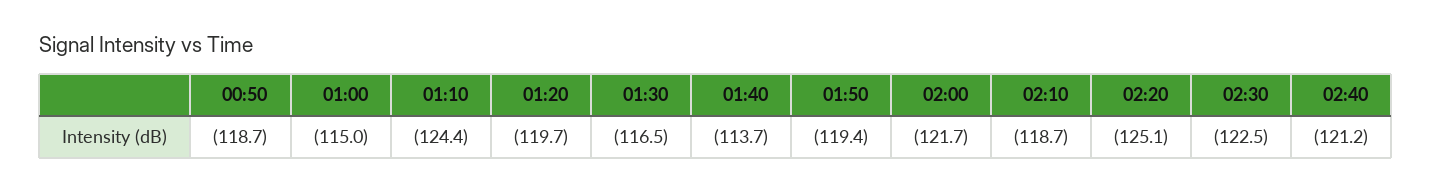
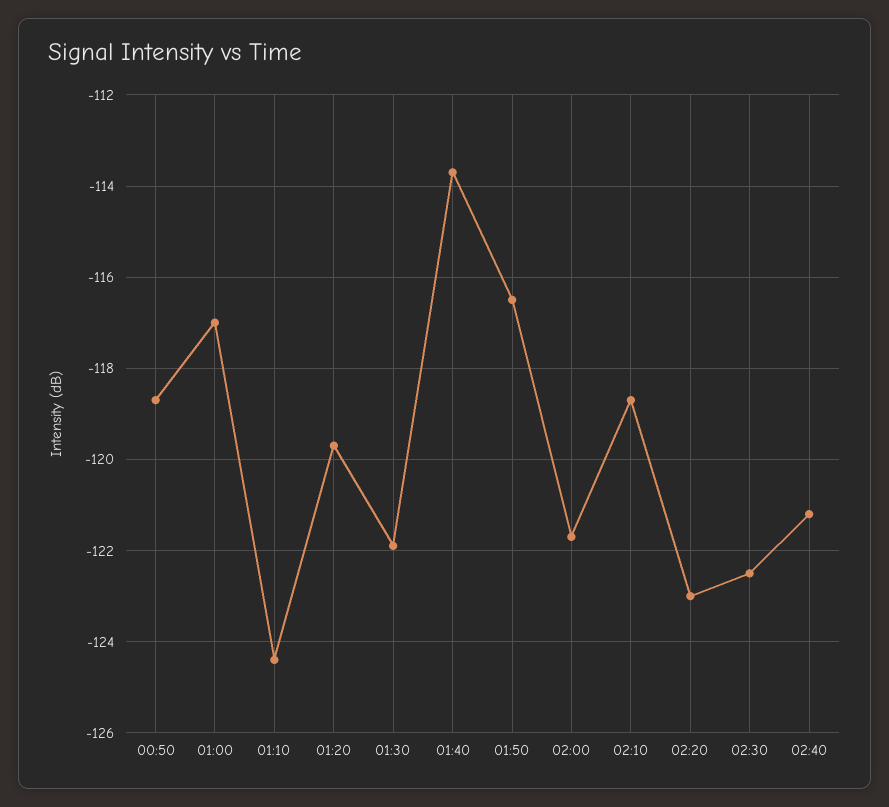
01:00: -115 -> -117
01:30: -116.5 -> -122
01:50: -119.4 -> -116.5
02:20: -125.1 -> -123

